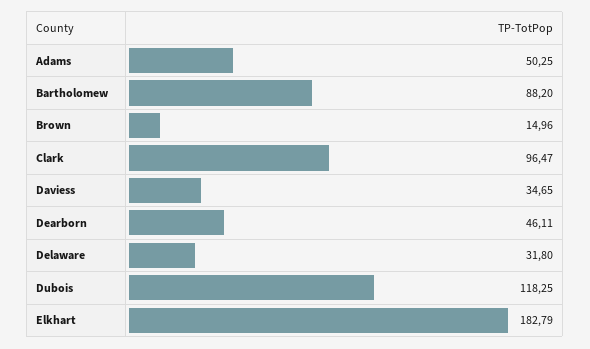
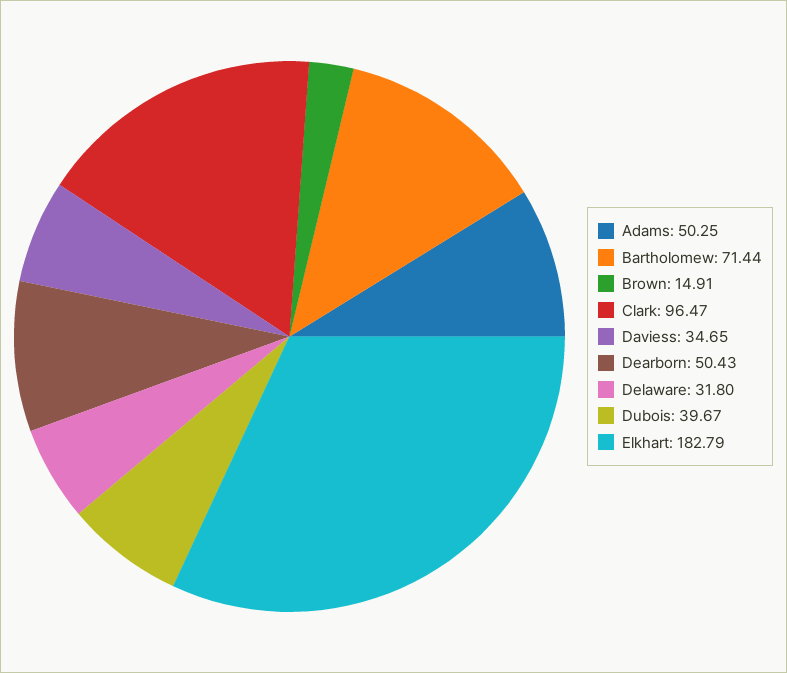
Bartholomew: 88.2 -> 71.44
Brown: 14.96 -> 14.91
Dearborn: 46.11 -> 50.43
Dubois: 118.25 -> 39.67

